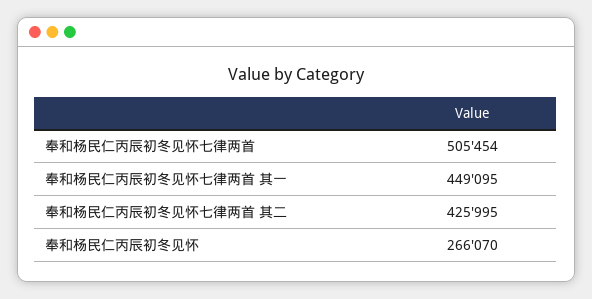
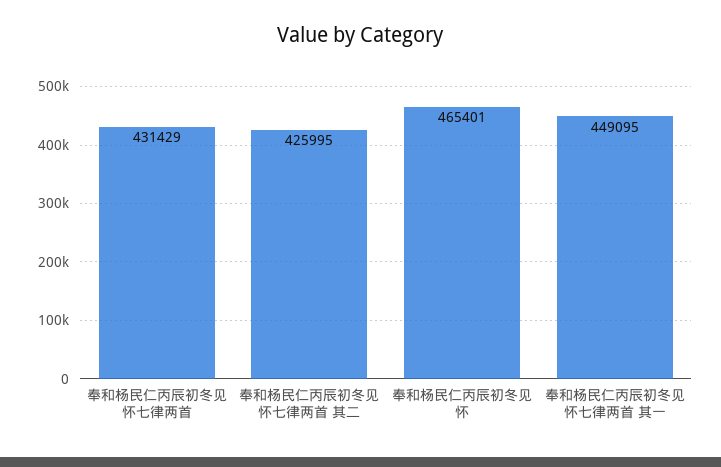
奉和杨民仁丙辰初冬见怀七律两首: 505454 -> 431429
奉和杨民仁丙辰初冬见怀: 266070 -> 465401

